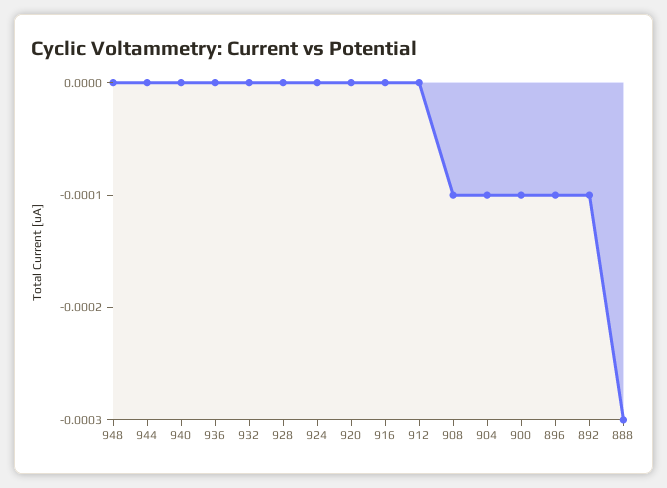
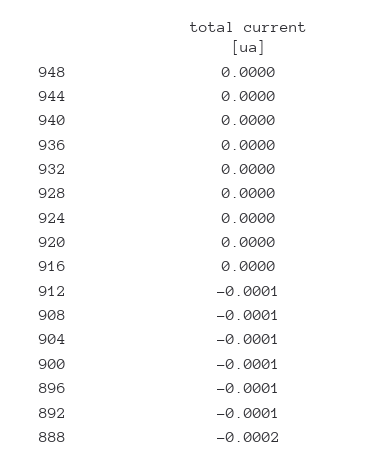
912: 0 -> -0.0001
888: -0.0003 -> -0.0002

